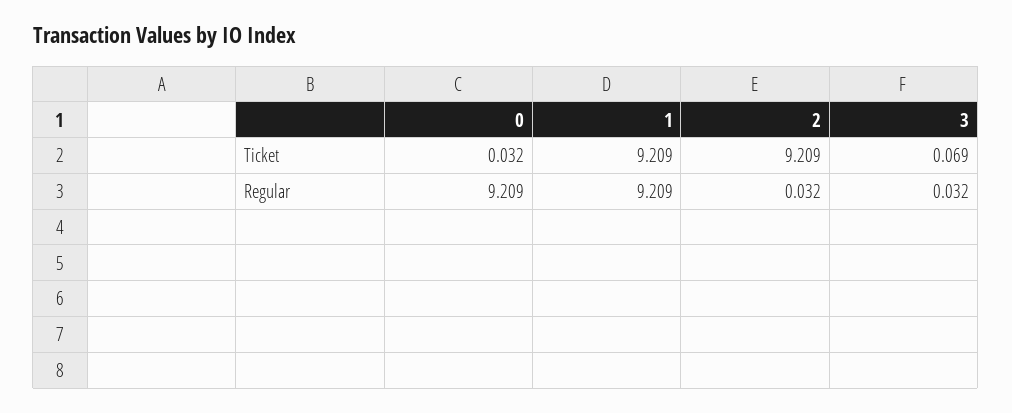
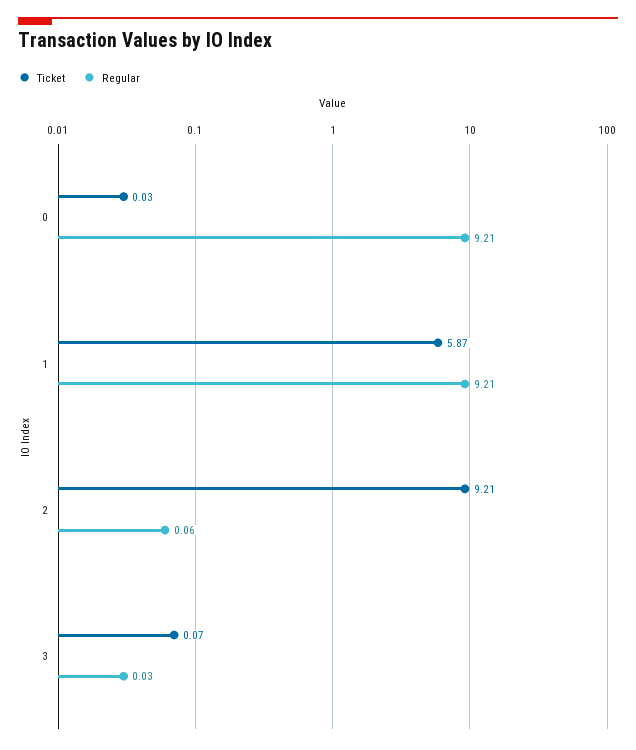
Ticket, 1: 9.209 -> 5.87
Regular, 2: 0.032 -> 0.06

